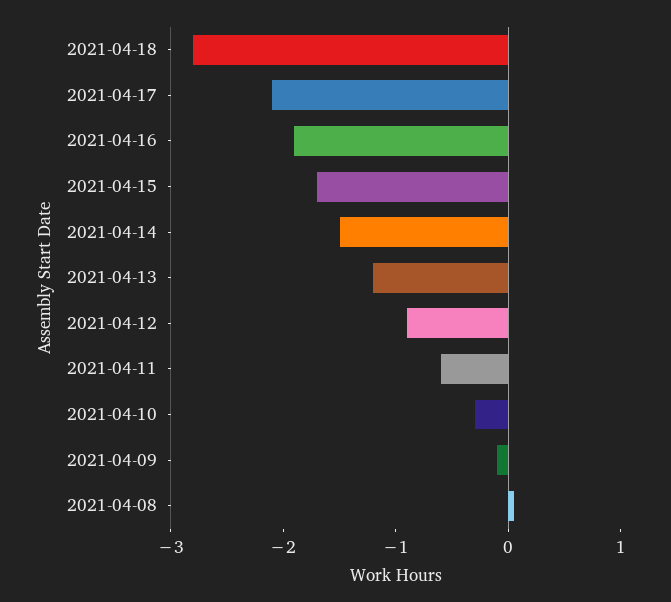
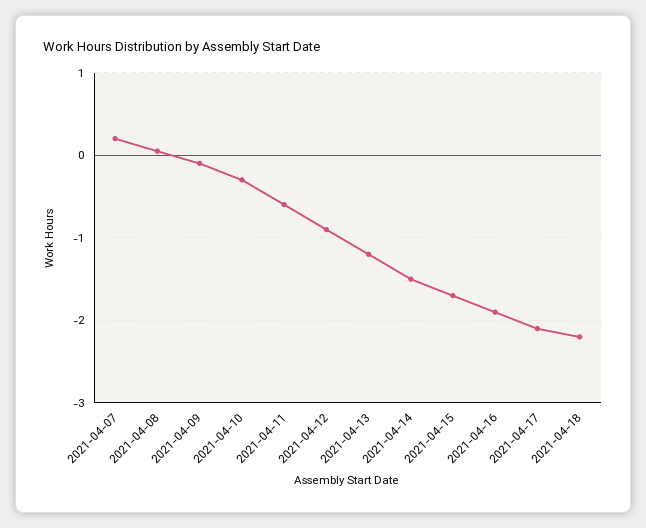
2021-04-18: -2.8 -> -2.2
2021-04-07: none -> 0.2

